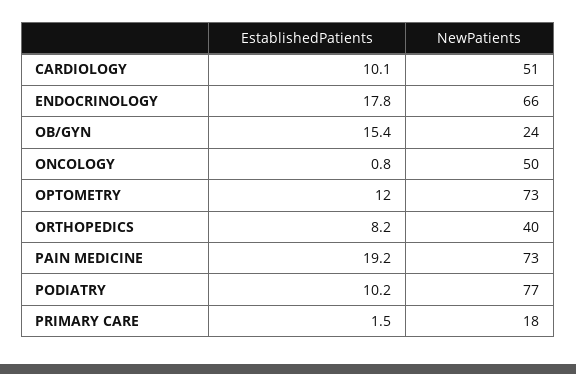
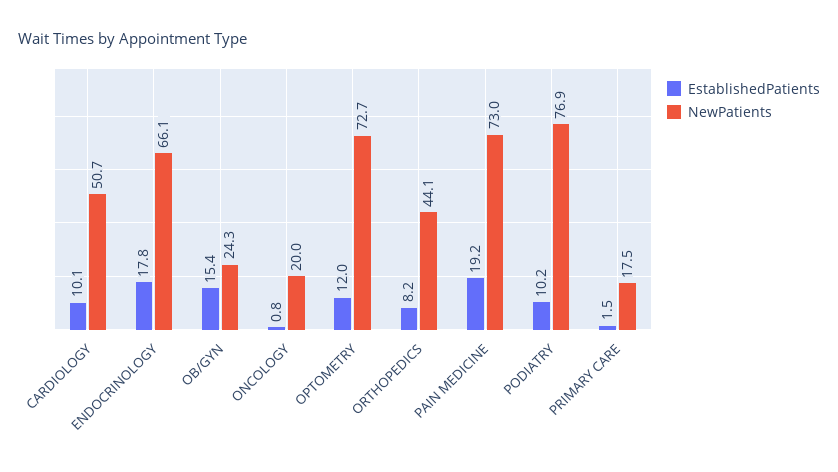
NewPatients, ONCOLOGY: 50 -> 20
NewPatients, ORTHOPEDICS: 40 -> 44.1

